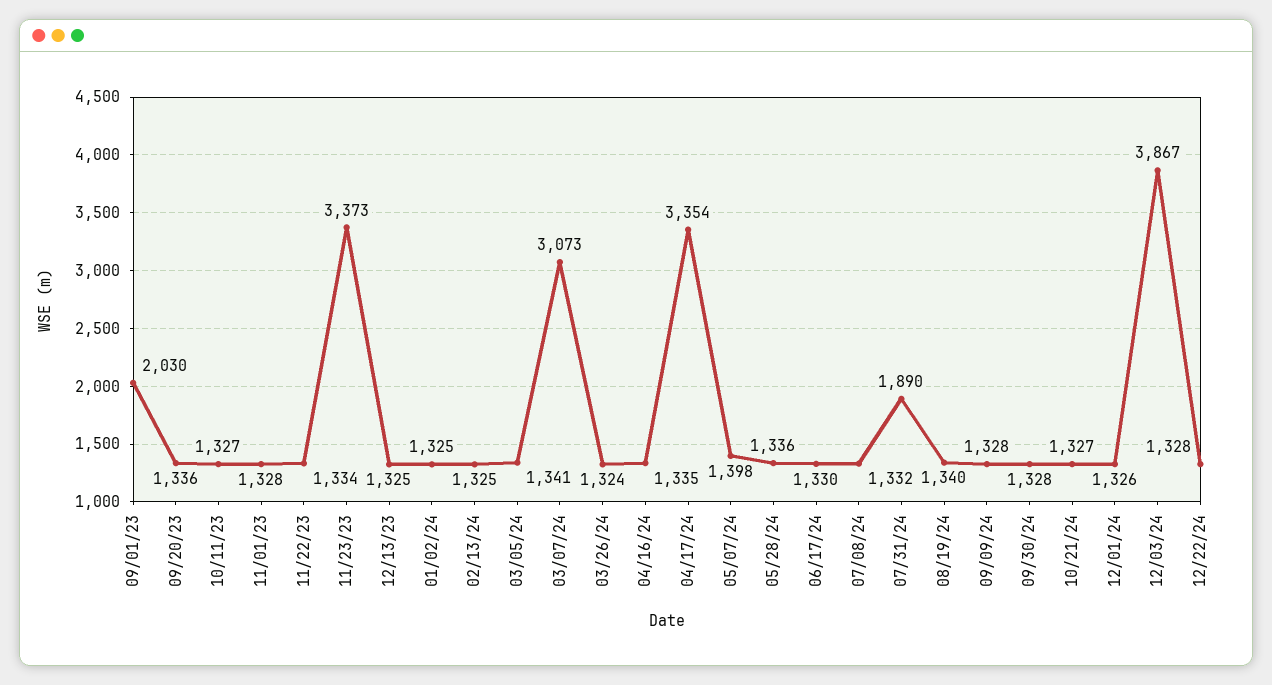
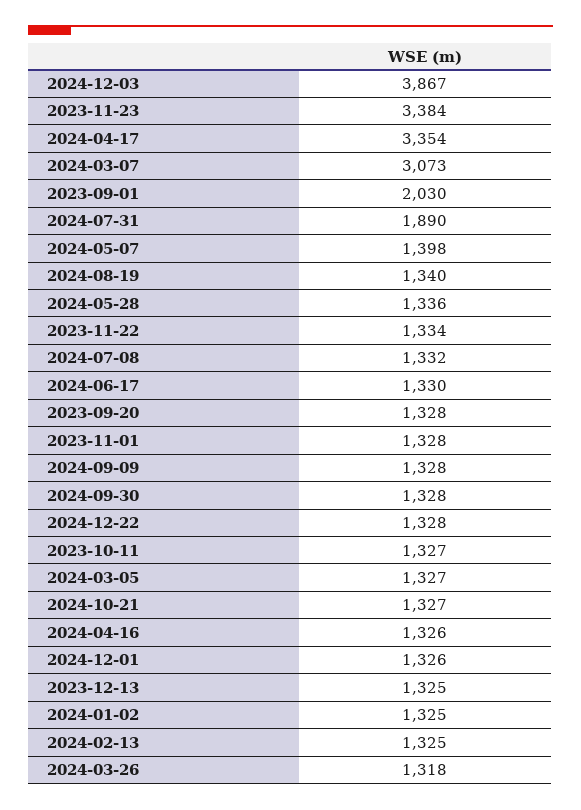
09/20/23: 1336 -> 1328
11/23/23: 3373 -> 3384
03/05/24: 1341 -> 1327
03/26/24: 1324 -> 1318
04/16/24: 1335 -> 1326

